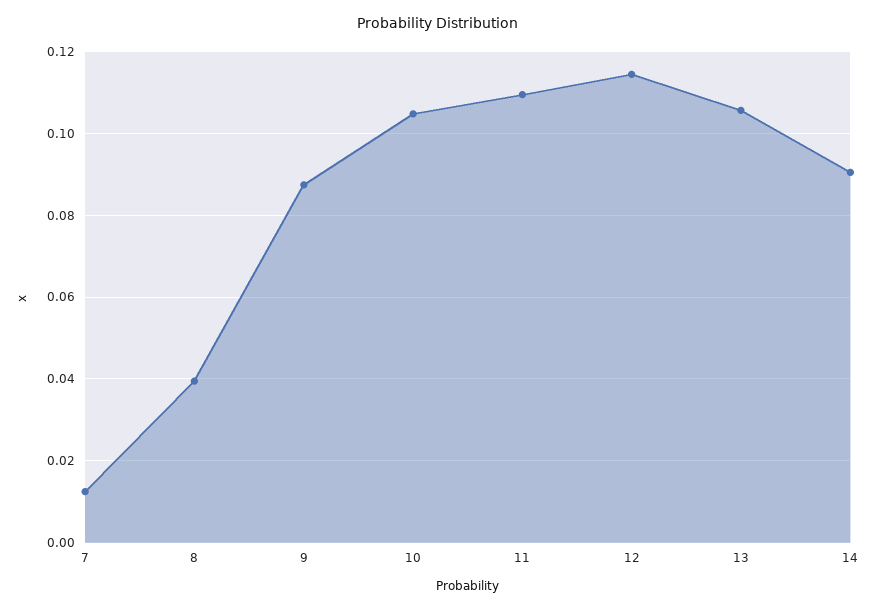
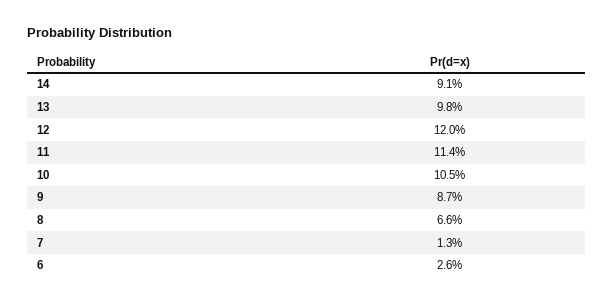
8: 0.04 -> 0.066
11: 0.11 -> 0.114
12: 0.114 -> 0.12
13: 0.106 -> 0.098
6: none -> 0.026

